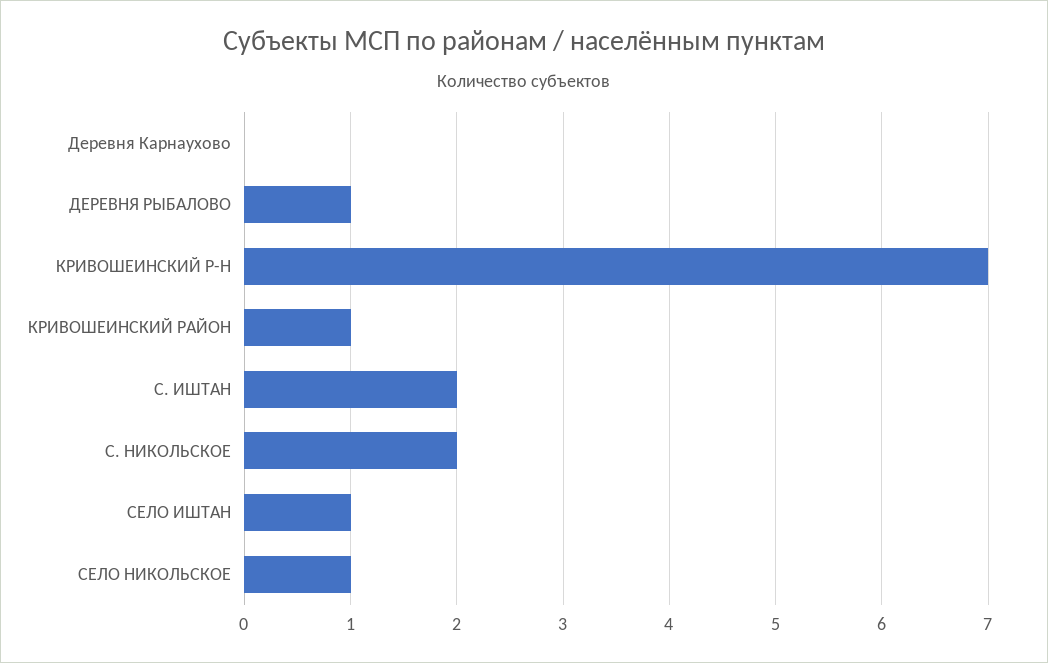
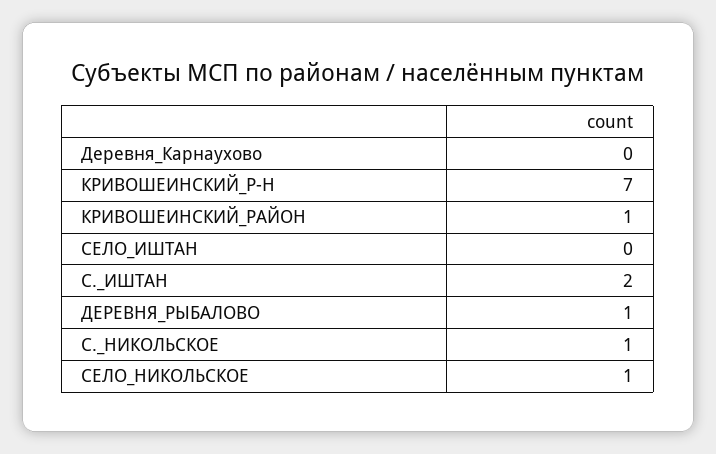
С. НИКОЛЬСКОЕ: 2 -> 1
СЕЛО ИШТАН: 1 -> 0

